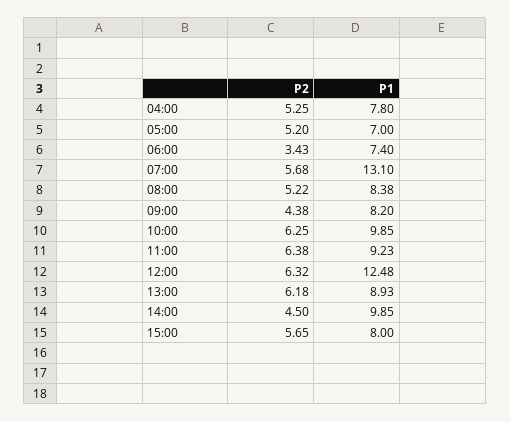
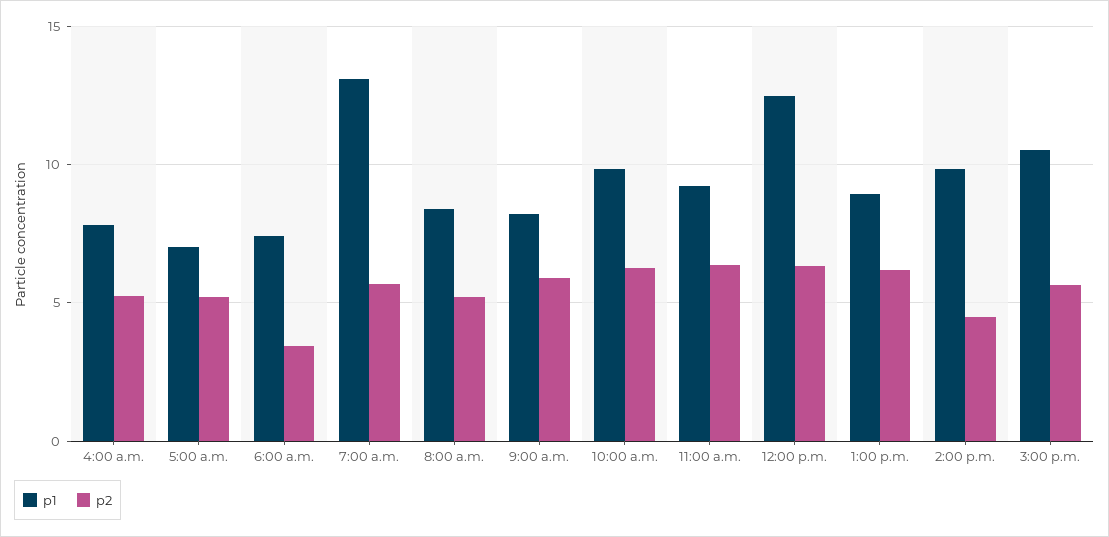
P2, 09:00: 4.38 -> 6
P1, 15:00: 8 -> 10.5

